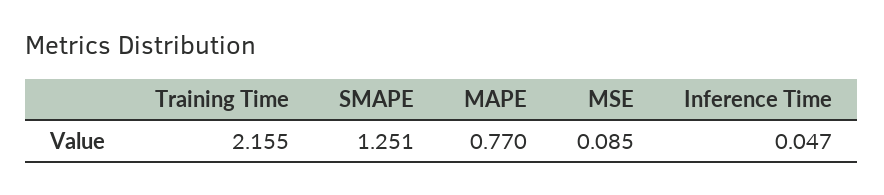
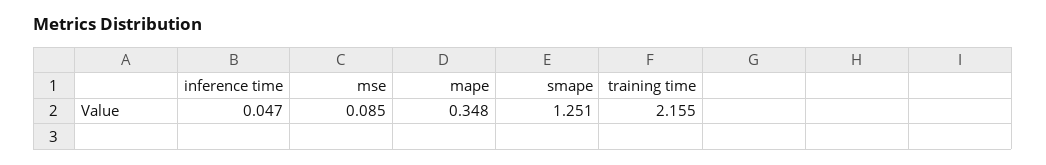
MAPE: 0.77 -> 0.348

